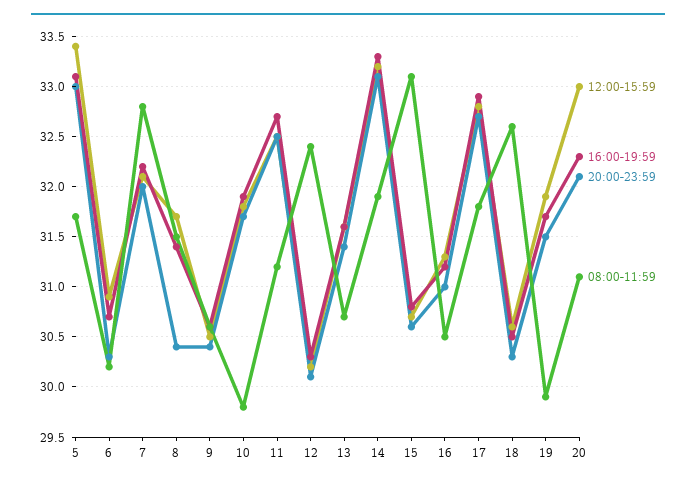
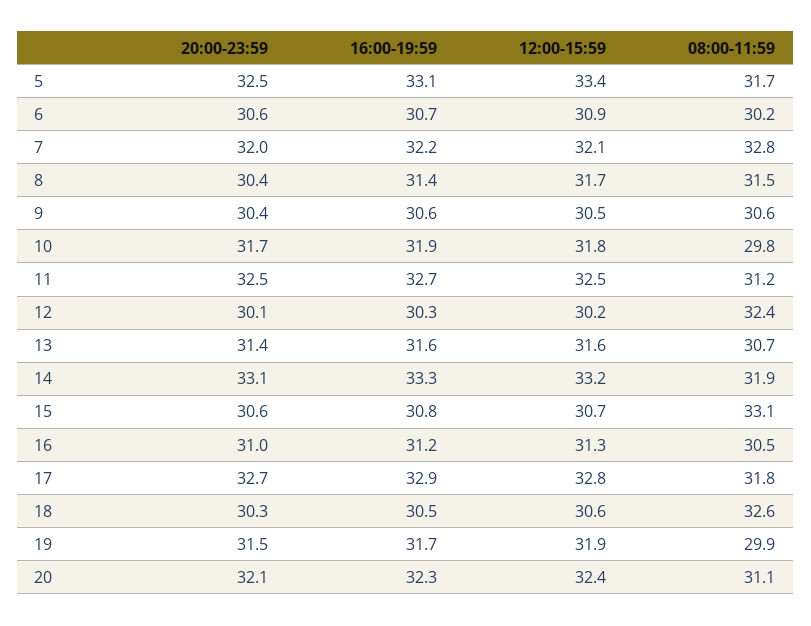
20:00-23:59, 5: 33 -> 32.5
20:00-23:59, 6: 30.3 -> 30.6
12:00-15:59, 20: 33 -> 32.4

